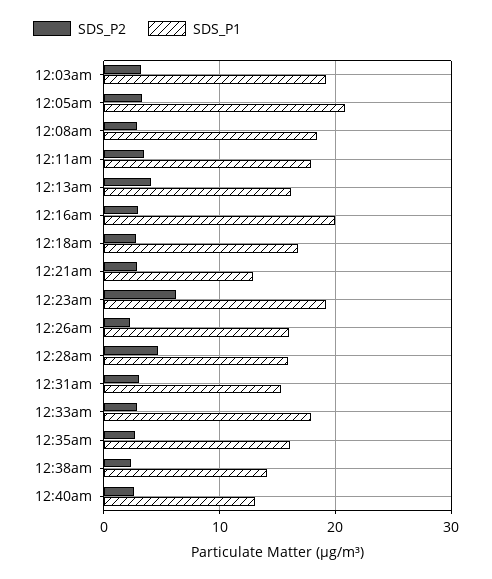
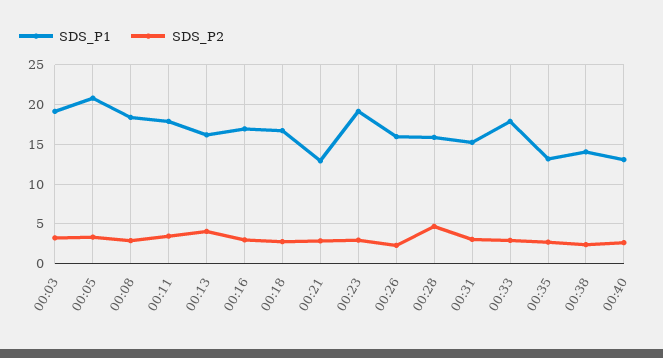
SDS_P1, 12:16am: 20 -> 17
SDS_P2, 12:23am: 6 -> 3
SDS_P1, 12:35am: 16 -> 13

